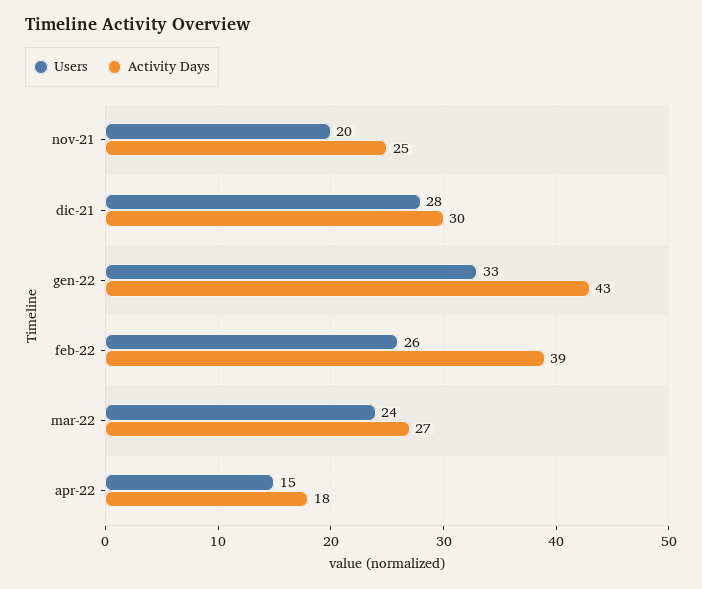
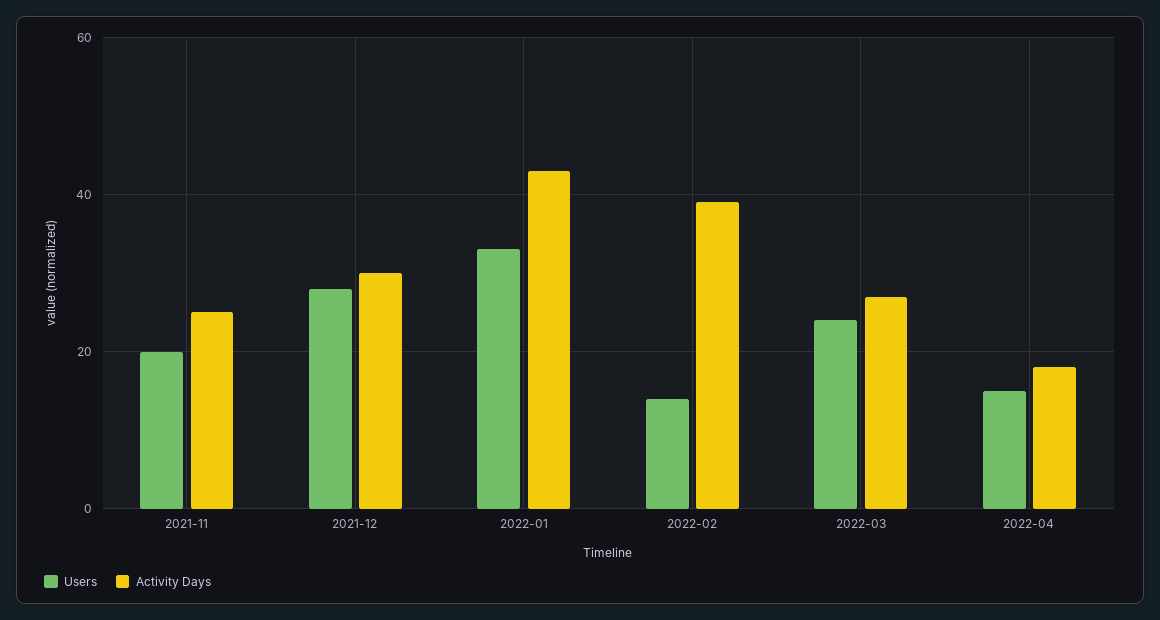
Users, feb-22: 26 -> 15

